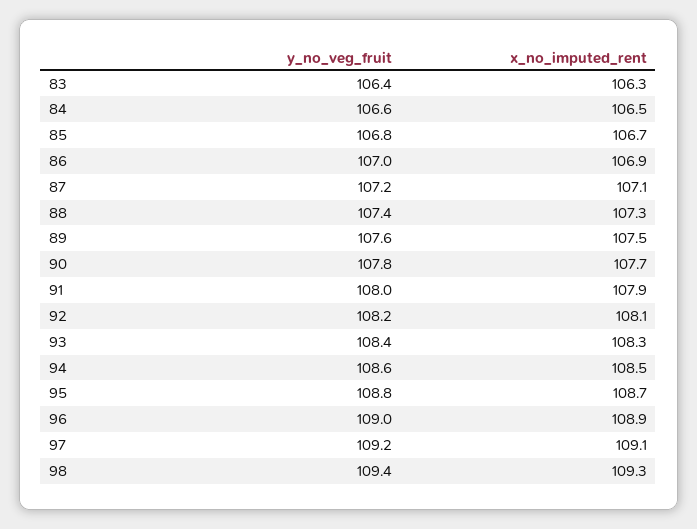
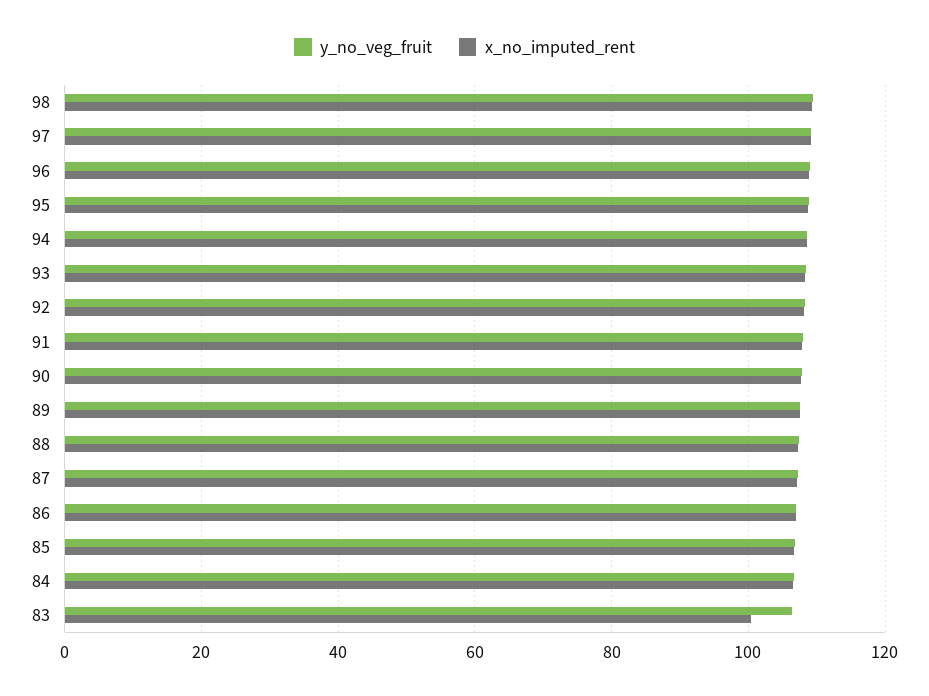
x_no_imputed_rent, 83: 106.3 -> 100

